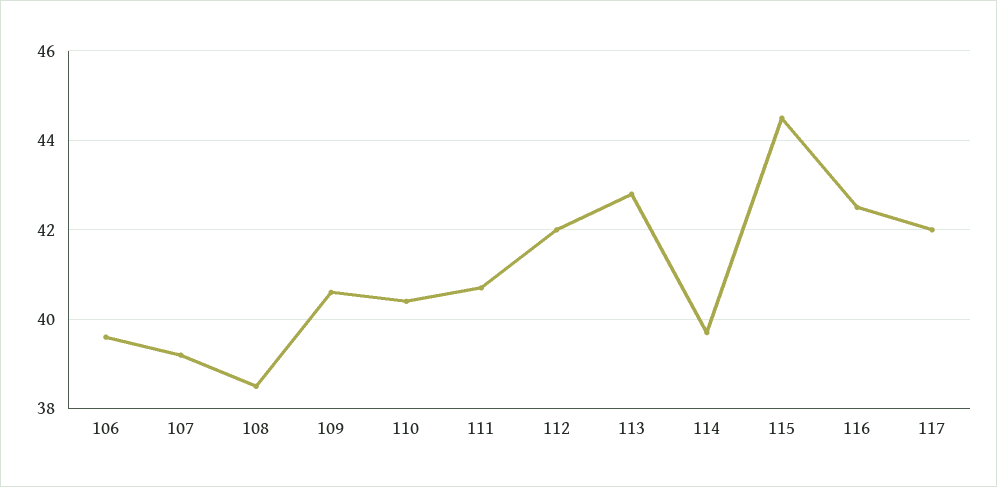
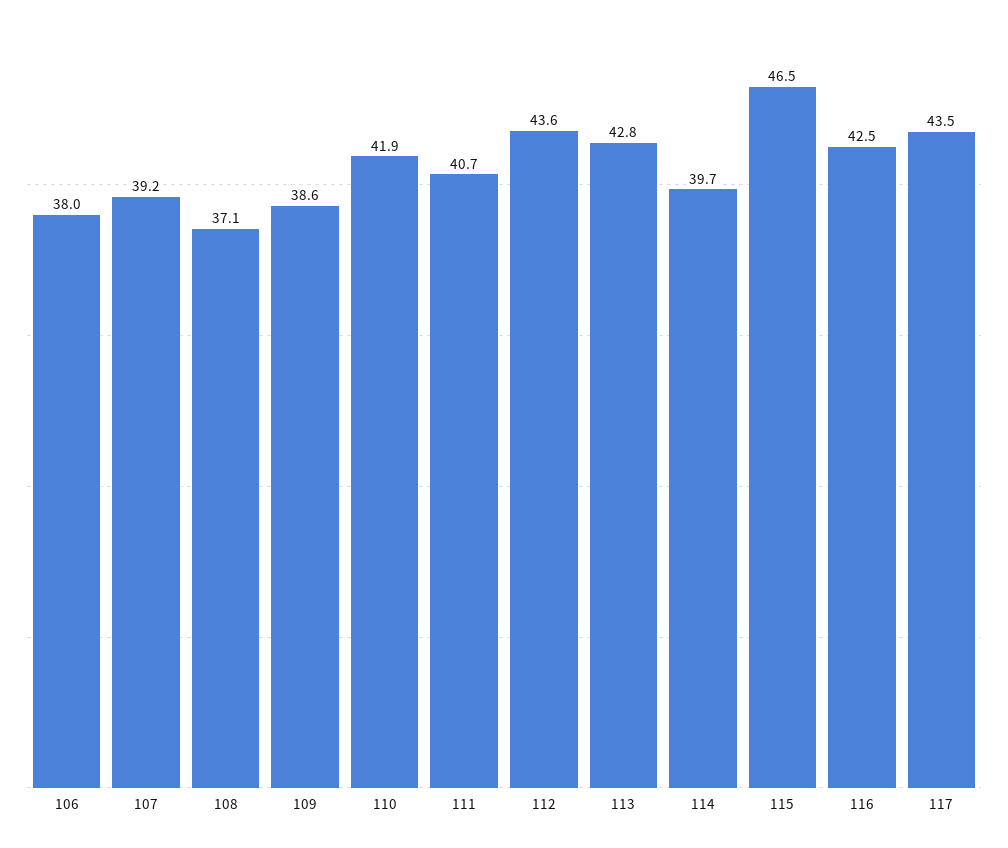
106: 39.5 -> 38
108: 38.5 -> 37.1
109: 40.5 -> 38.6
110: 40.5 -> 41.9
112: 42 -> 43.6
115: 44.5 -> 46.5
117: 42 -> 43.5

